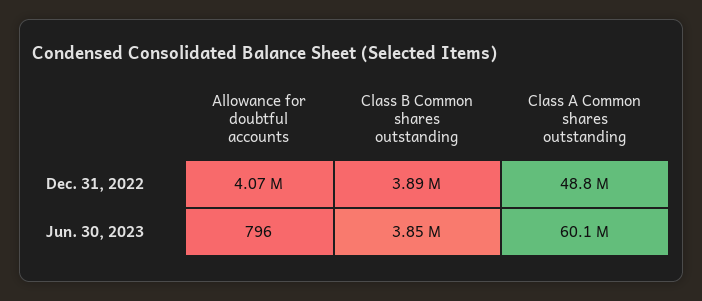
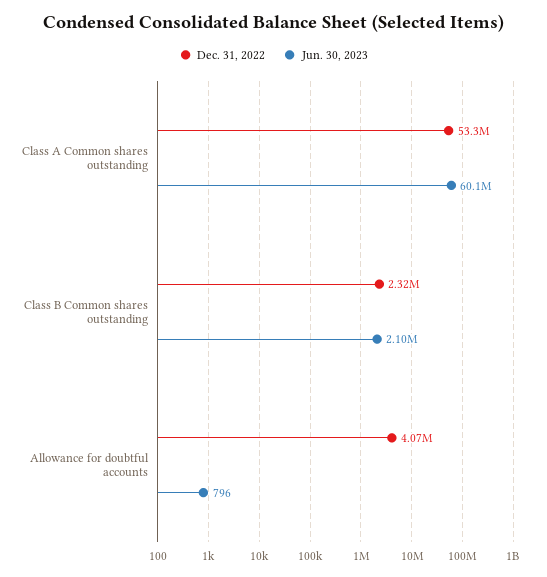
Dec. 31, 2022, Class B Common shares outstanding: 3890000 -> 2320000
Dec. 31, 2022, Class A Common shares outstanding: 48800000 -> 53300000
Jun. 30, 2023, Class B Common shares outstanding: 3850000 -> 2100000

